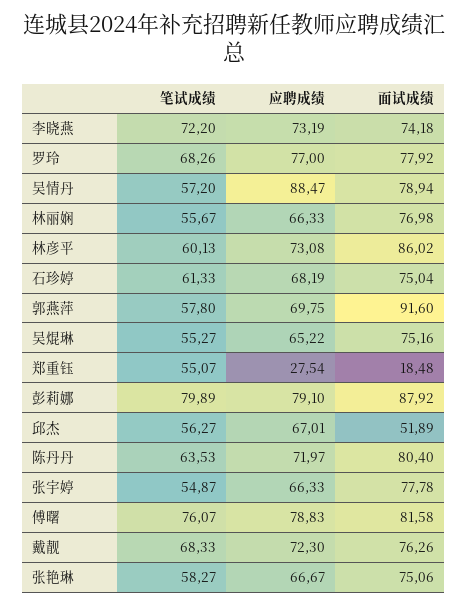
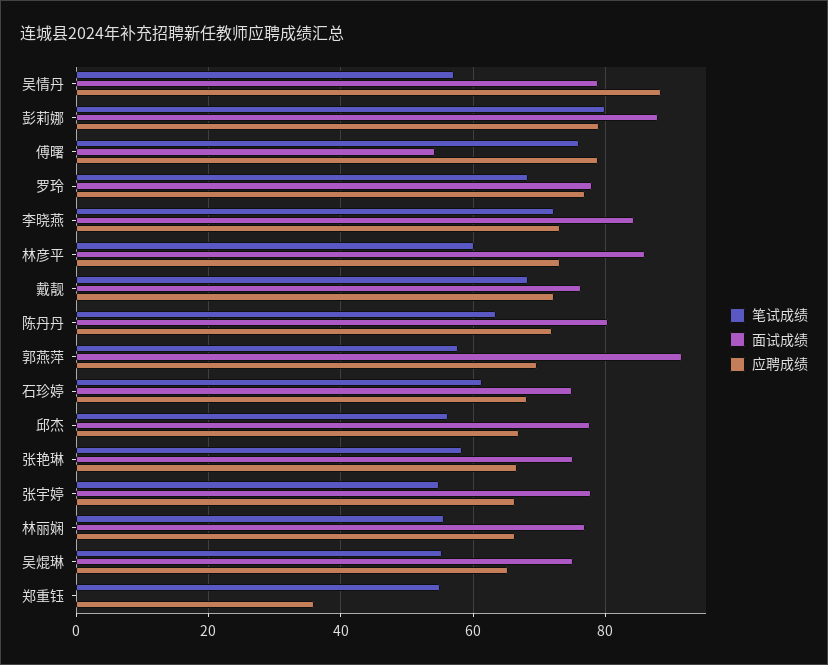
面试成绩, 李晓燕: 74.18 -> 84
应聘成绩, 郑重钰: 27.54 -> 36
面试成绩, 郑重钰: 18.48 -> 0
面试成绩, 邱杰: 51.89 -> 78
面试成绩, 傅曙: 81.58 -> 54

